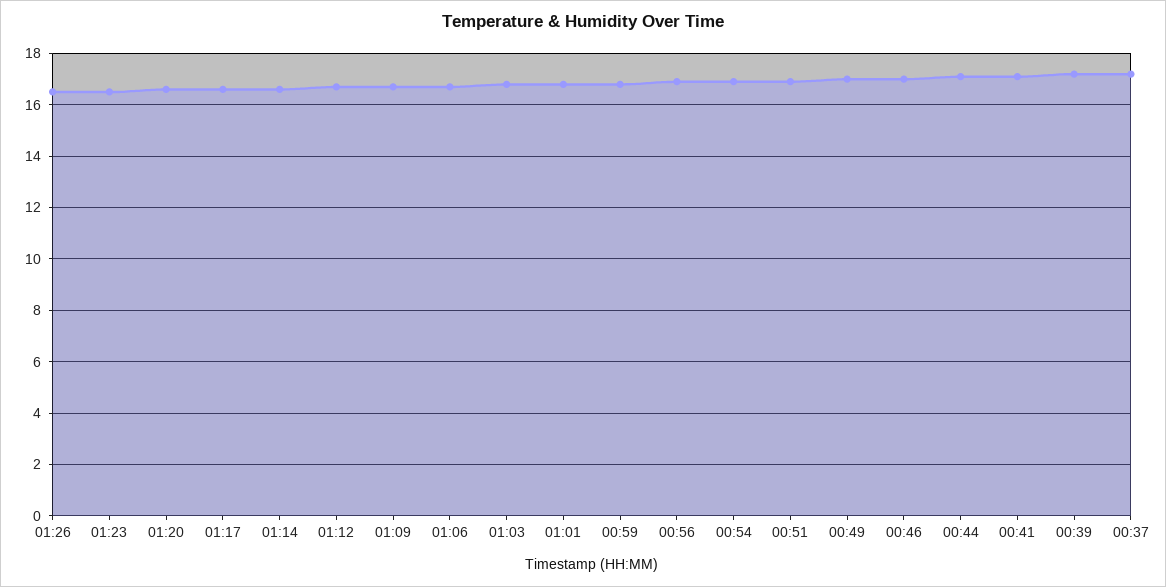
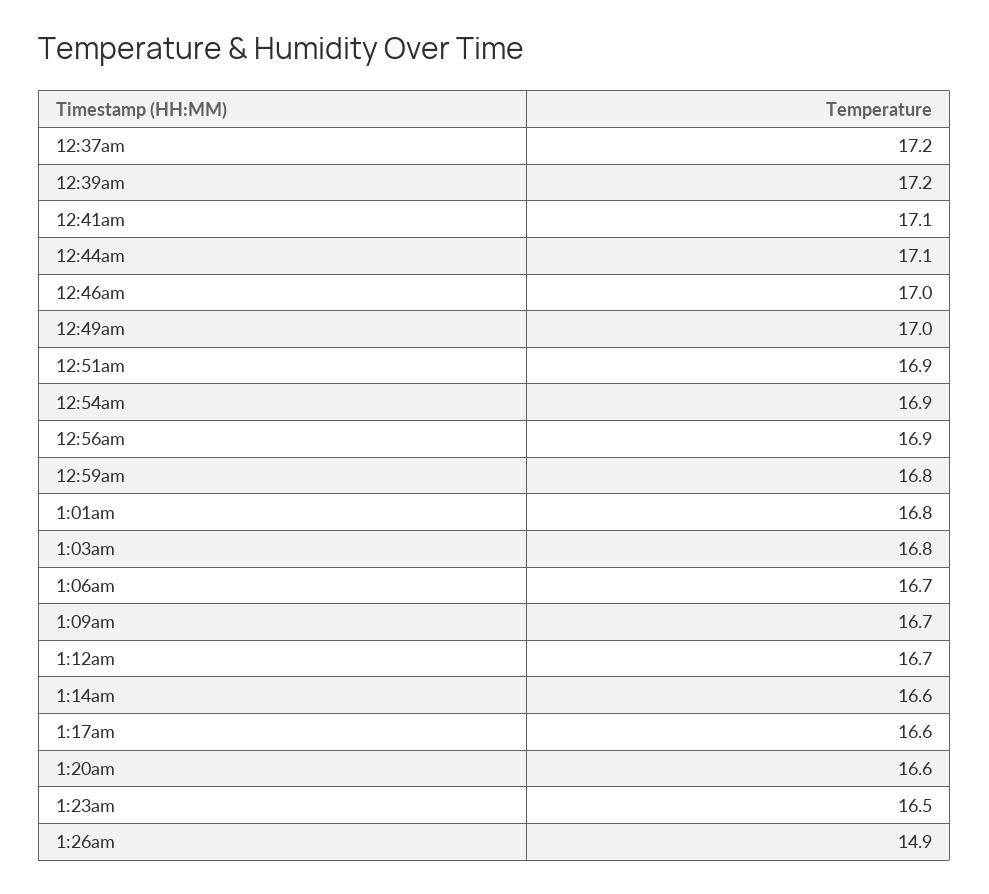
01:26: 16.5 -> 14.9

